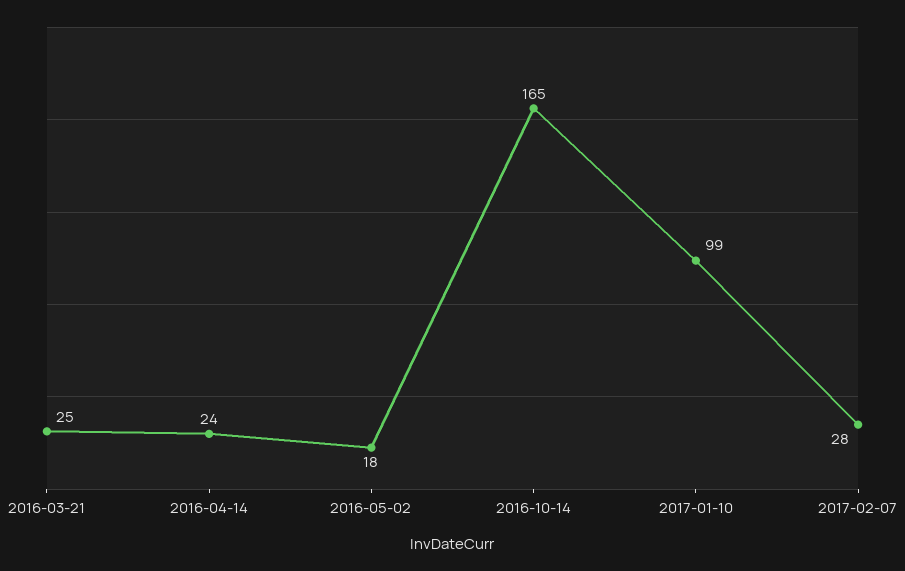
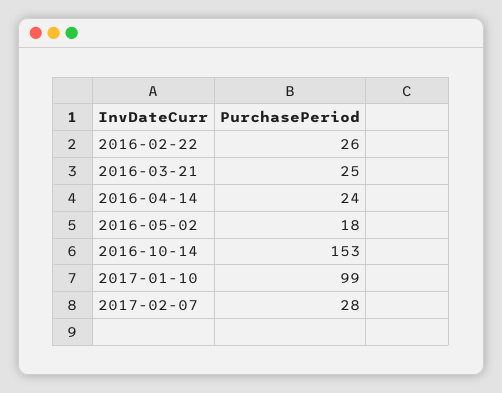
2016-10-14: 165 -> 153
2016-02-22: none -> 26

